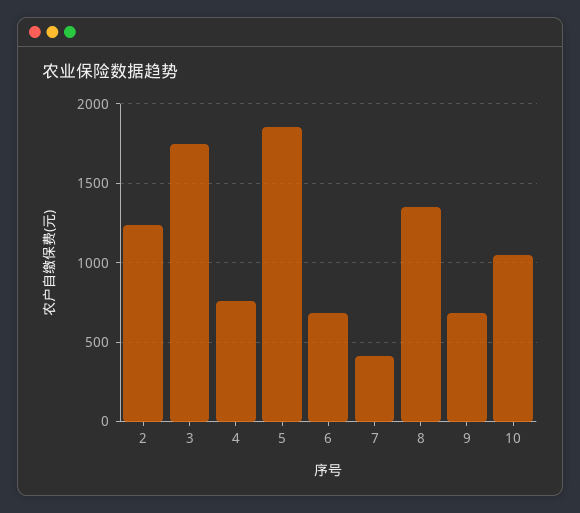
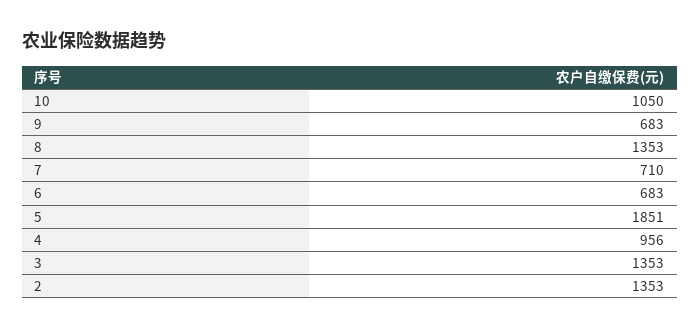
2: 1250 -> 1353
3: 1750 -> 1353
4: 750 -> 956
7: 400 -> 710

